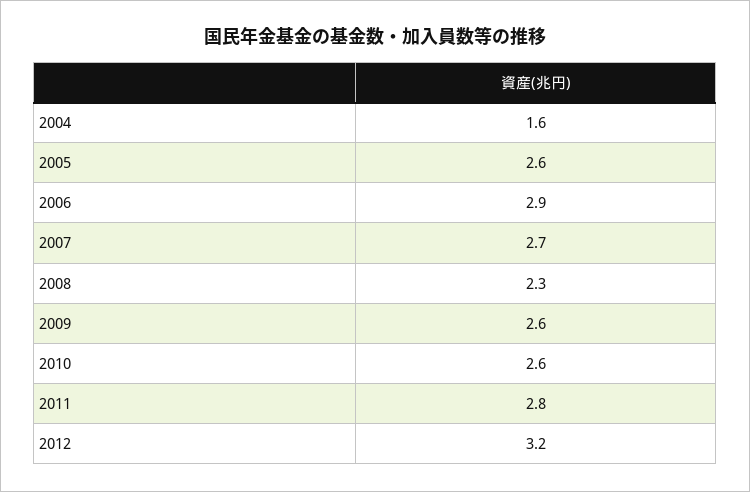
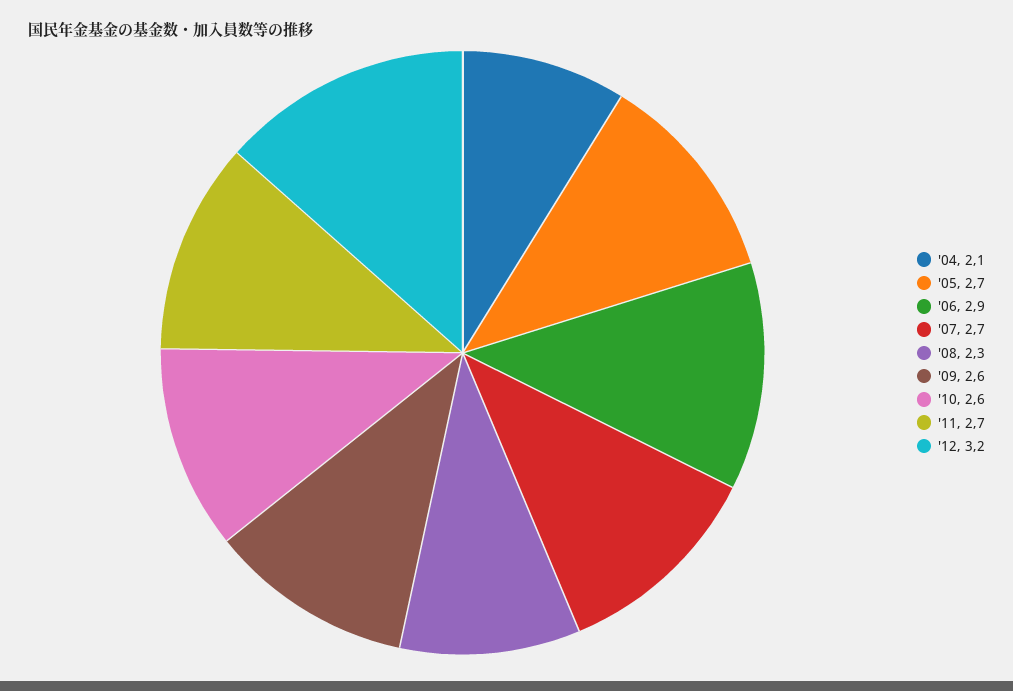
2004: 1.6 -> 2.1
2005: 2.6 -> 2.7
2011: 2.8 -> 2.7

